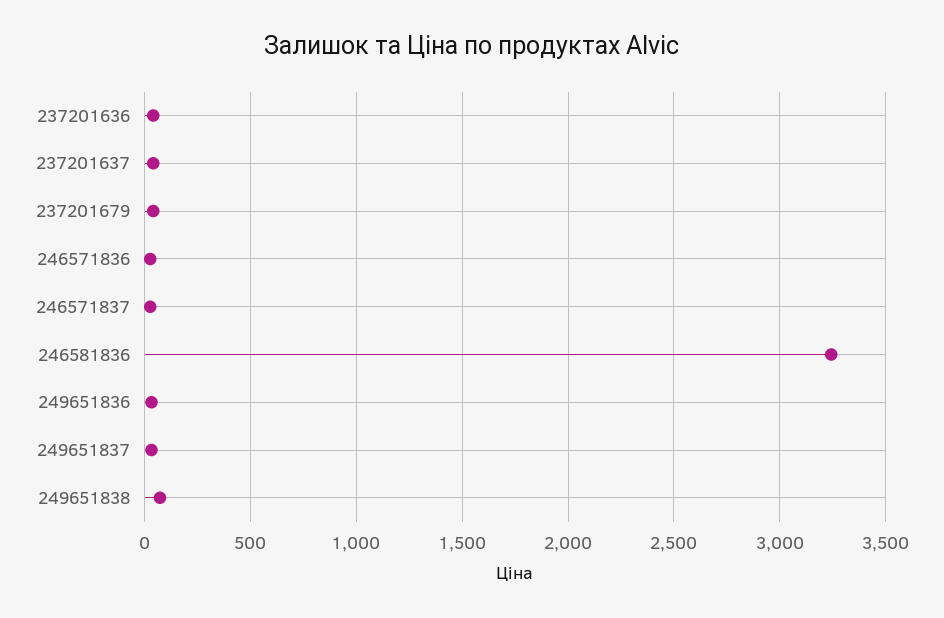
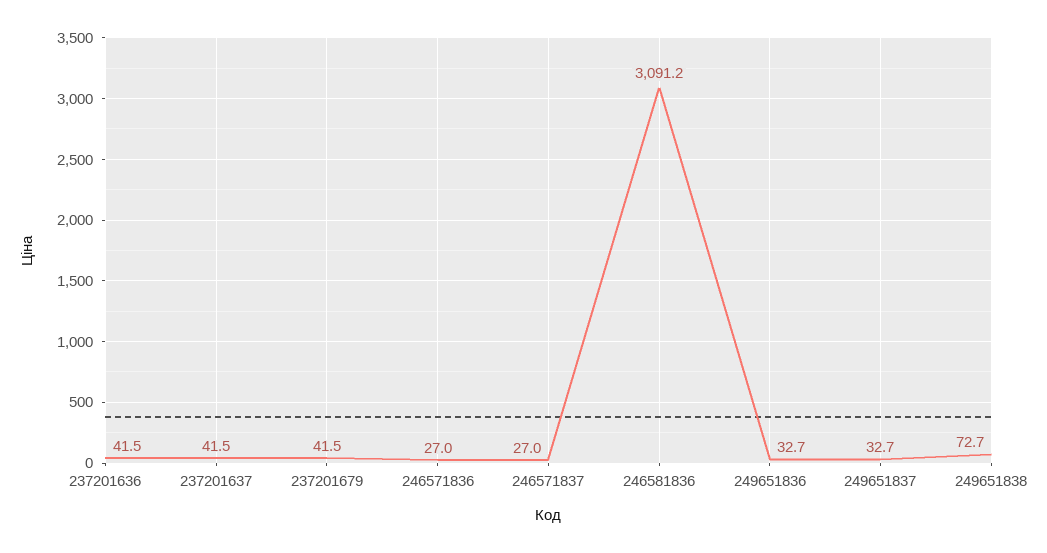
246581836: 3250 -> 3091.2

